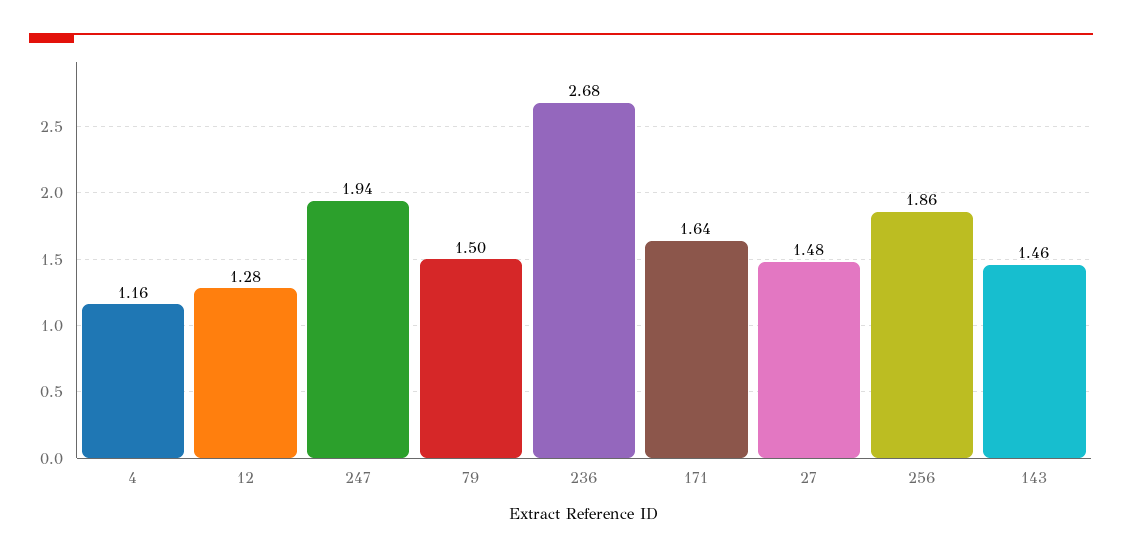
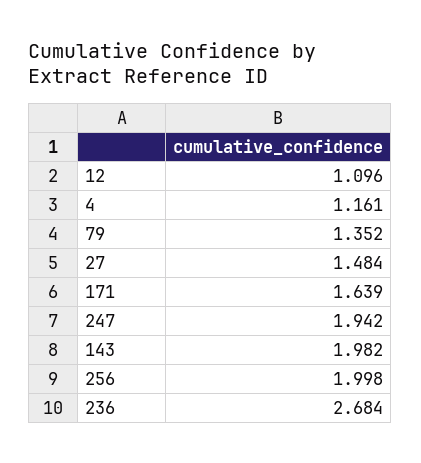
12: 1.28 -> 1.096
79: 1.5 -> 1.352
256: 1.86 -> 1.998
143: 1.46 -> 1.982

